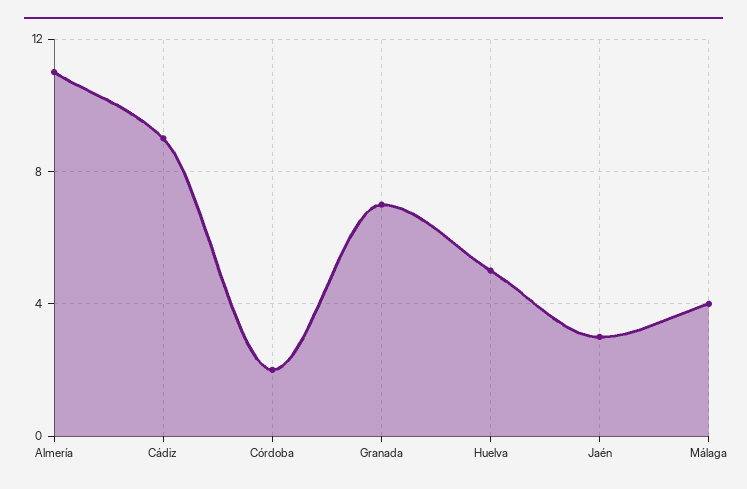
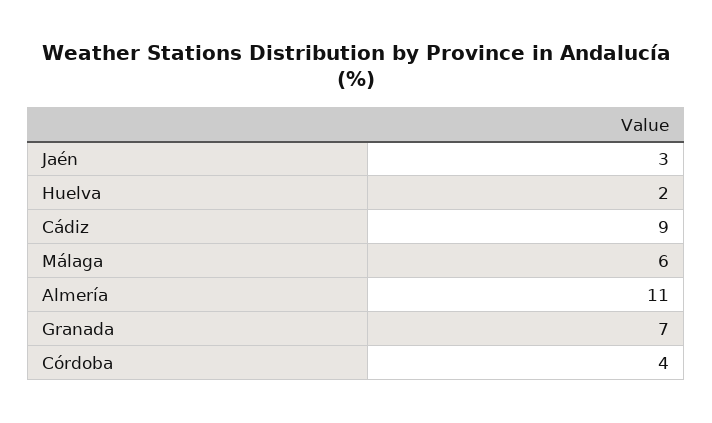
Córdoba: 2 -> 4
Huelva: 5 -> 2
Málaga: 4 -> 6

